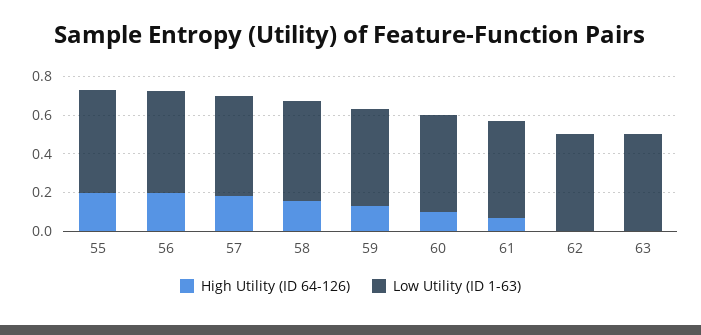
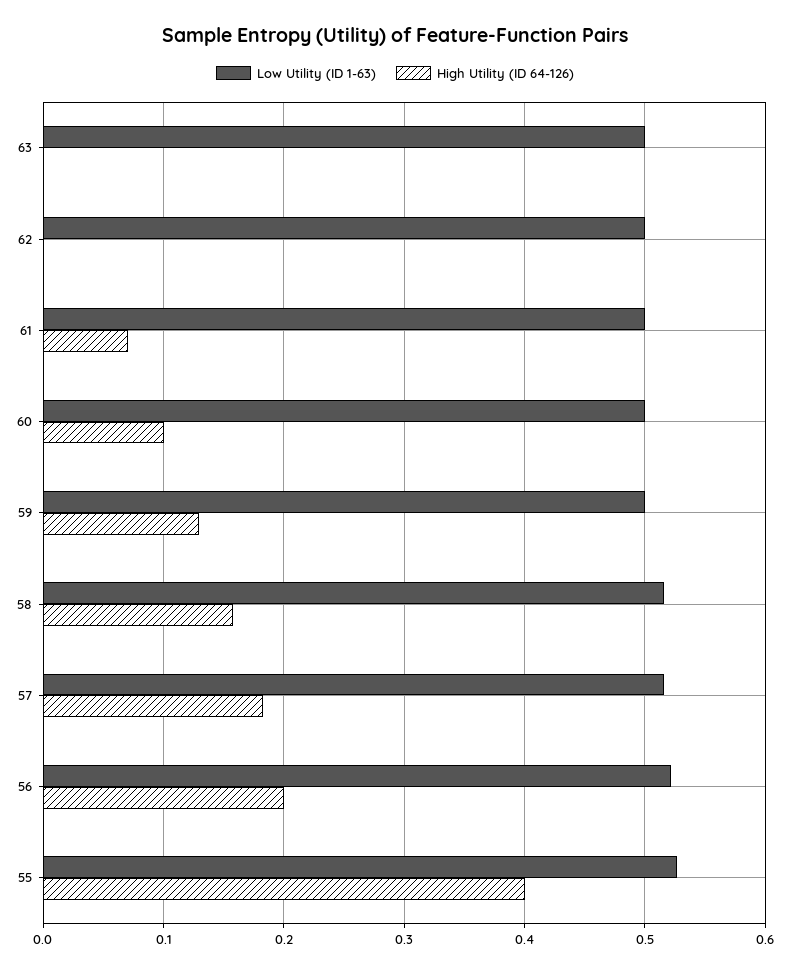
High Utility (ID 64-126), 55: 0.2 -> 0.4

